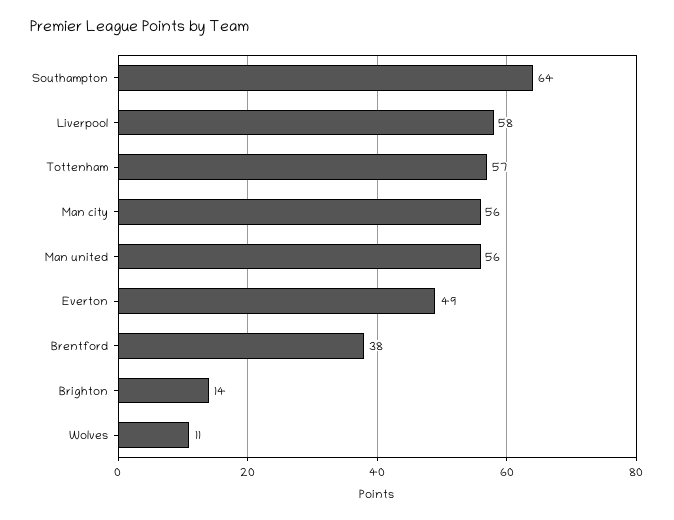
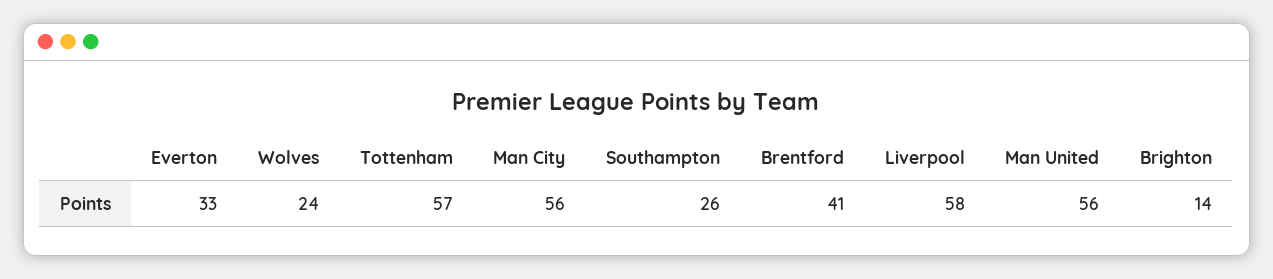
Southampton: 64 -> 26
Everton: 49 -> 33
Brentford: 38 -> 41
Wolves: 11 -> 24

